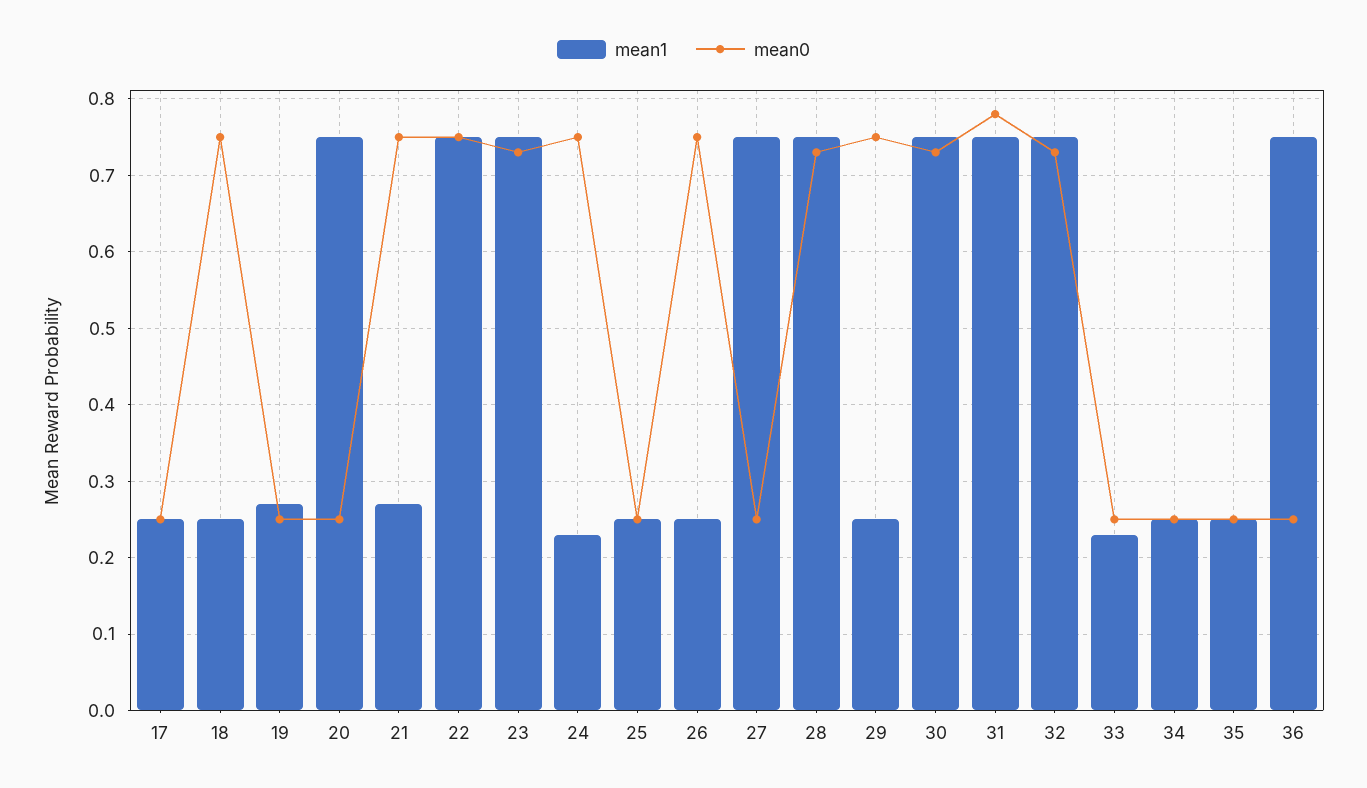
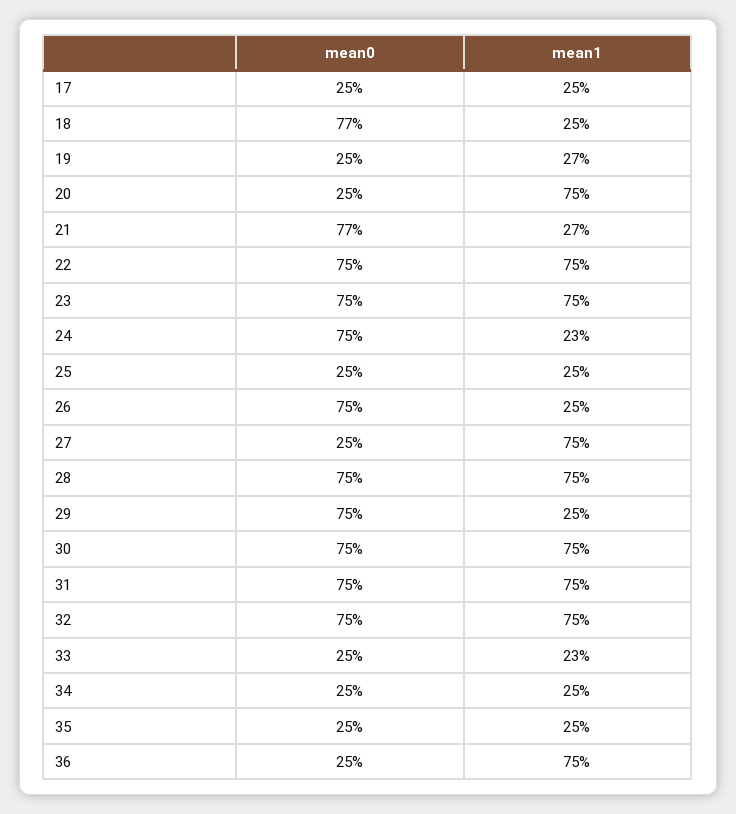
mean0, 18: 0.75 -> 0.77
mean0, 21: 0.75 -> 0.77
mean0, 23: 0.73 -> 0.75
mean0, 28: 0.73 -> 0.75
mean0, 30: 0.73 -> 0.75
mean0, 31: 0.78 -> 0.75
mean0, 32: 0.73 -> 0.75

